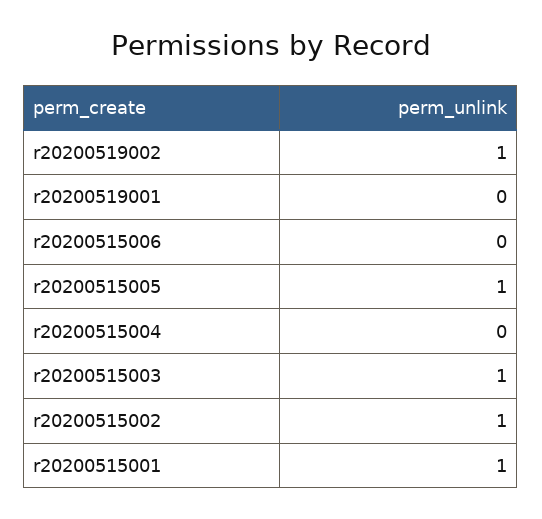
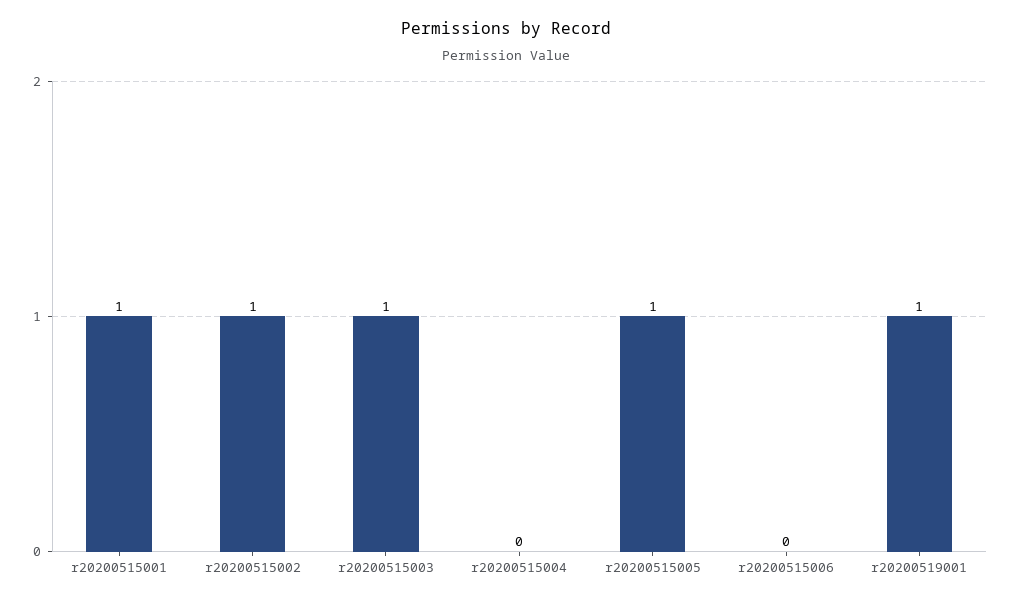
r20200519002: 1 -> none
r20200519001: 0 -> 1

